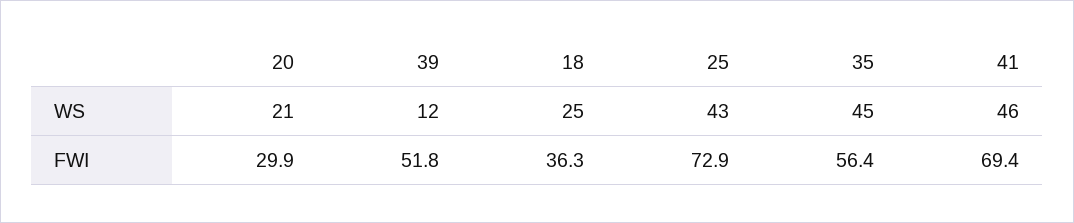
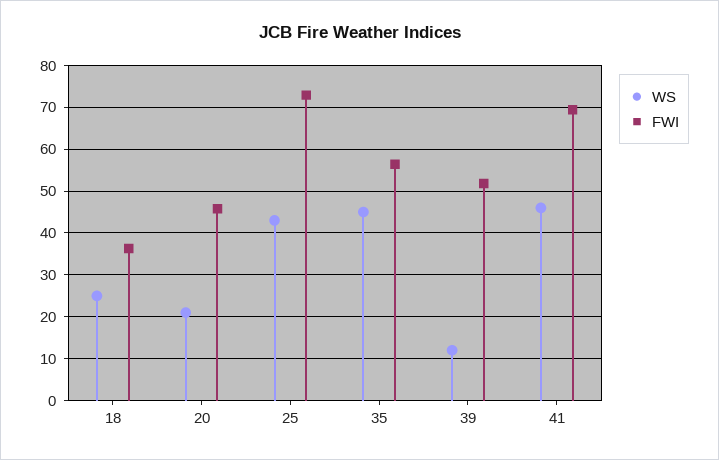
FWI, 20: 29.9 -> 46

